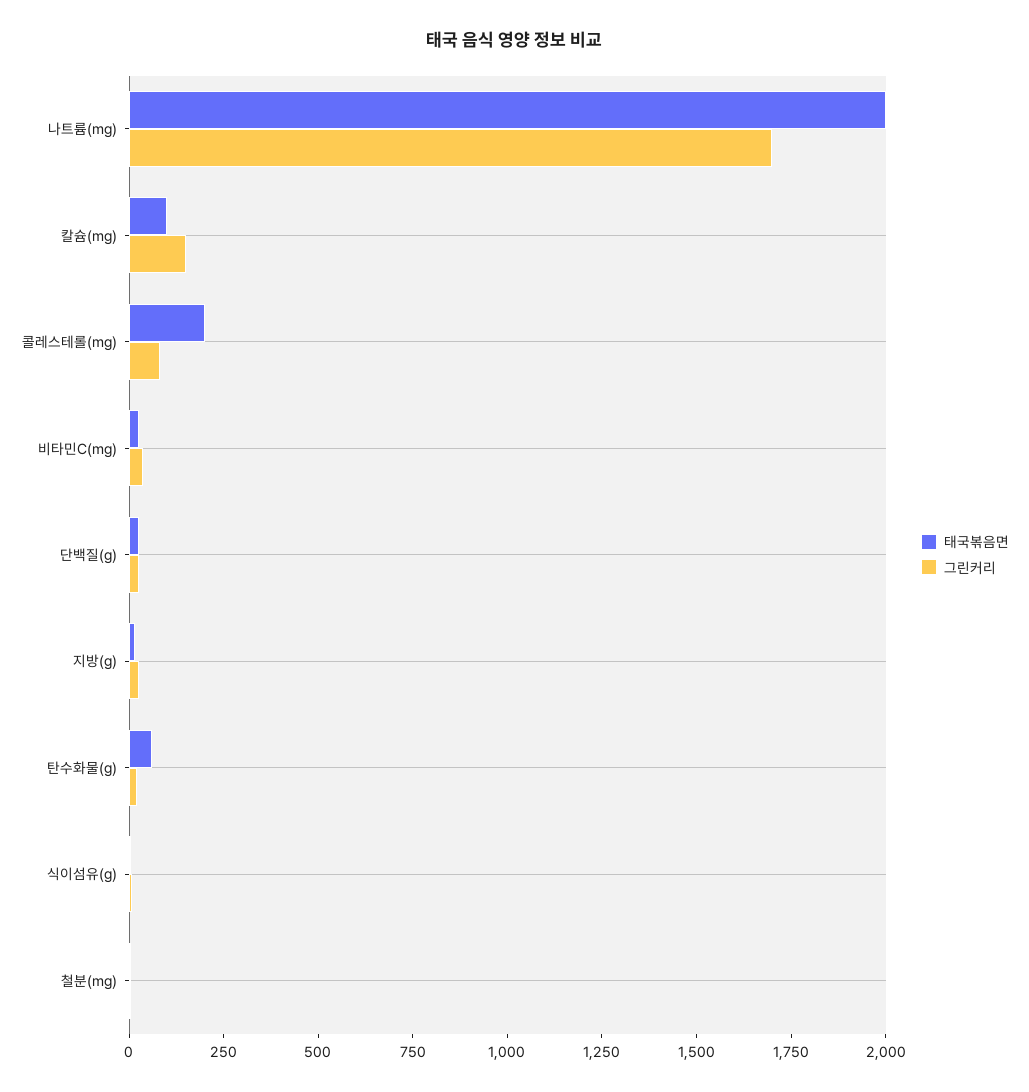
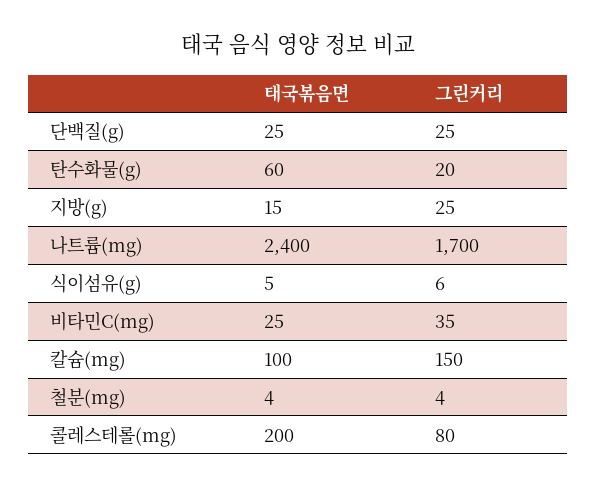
태국볶음면, 나트륨(mg): 2000 -> 2400

